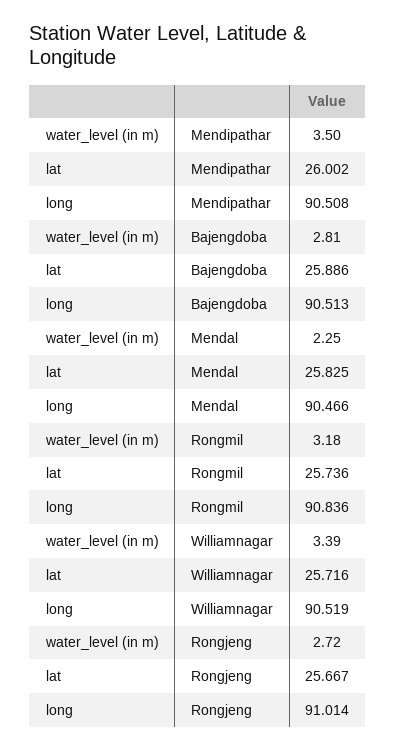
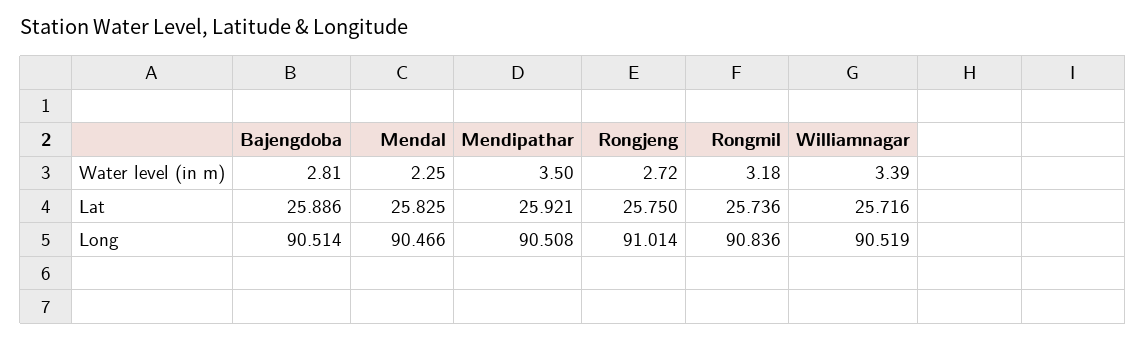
lat, Mendipathar: 26.002 -> 25.921
long, Bajengdoba: 90.513 -> 90.514
lat, Rongjeng: 25.667 -> 25.75

